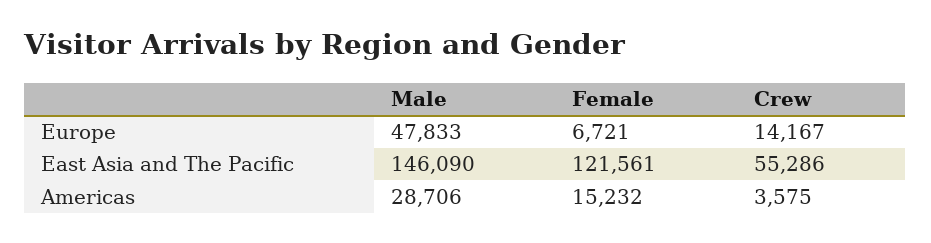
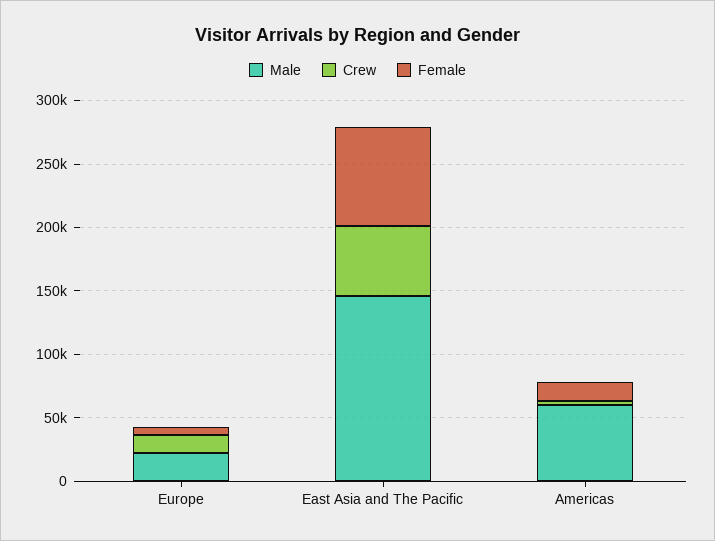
Male, Europe: 47833 -> 20000
Female, East Asia and The Pacific: 121561 -> 80000
Male, Americas: 28706 -> 60000

